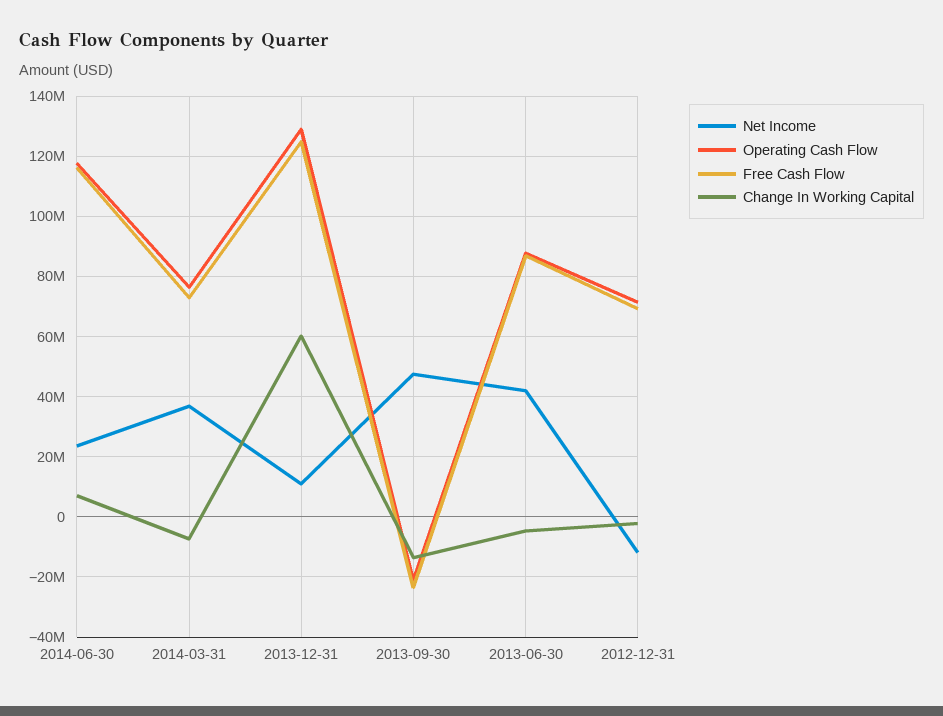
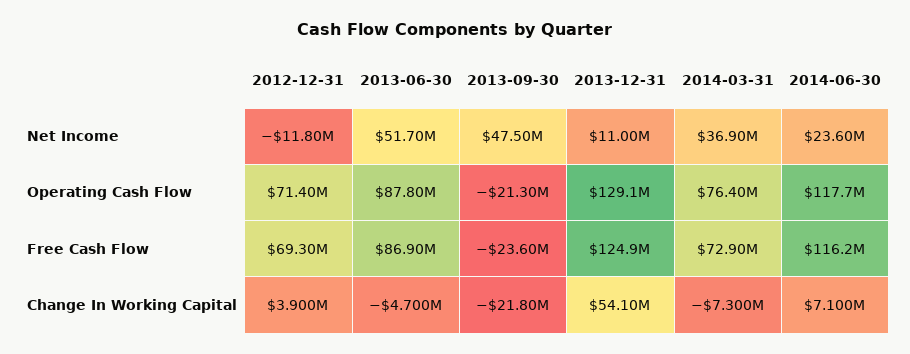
Change In Working Capital, 2013-12-31: 60000000 -> 54100000
Change In Working Capital, 2013-09-30: -14000000 -> -21800000
Net Income, 2013-06-30: 42000000 -> 51700000
Change In Working Capital, 2012-12-31: -2000000 -> 3900000

